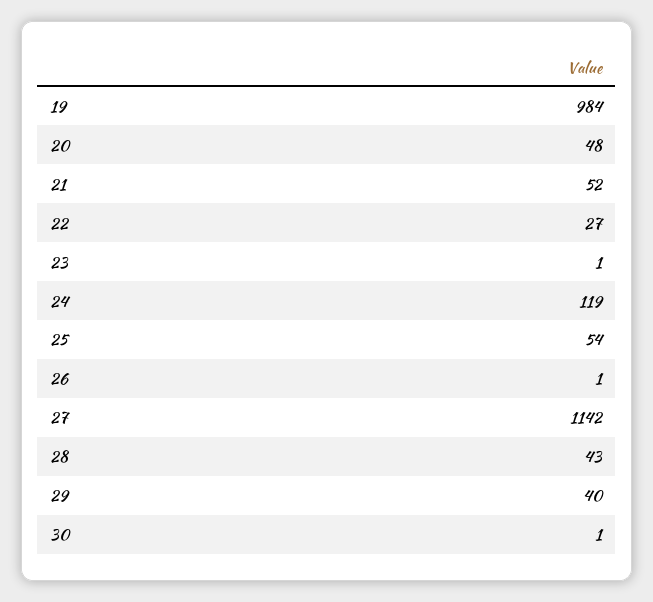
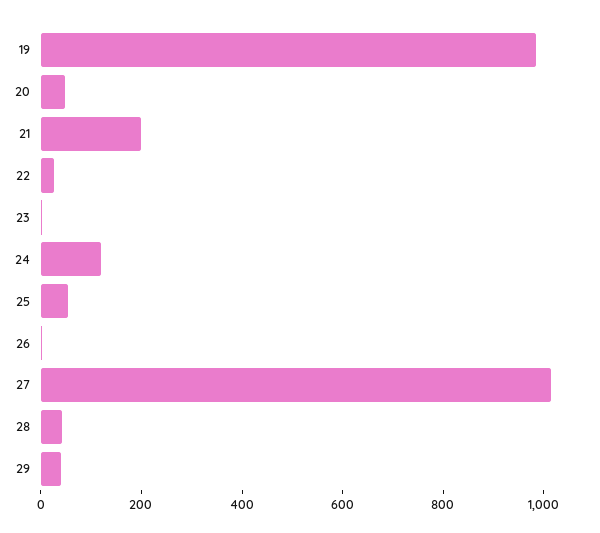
21: 52 -> 200
27: 1142 -> 1000
30: 1 -> none

